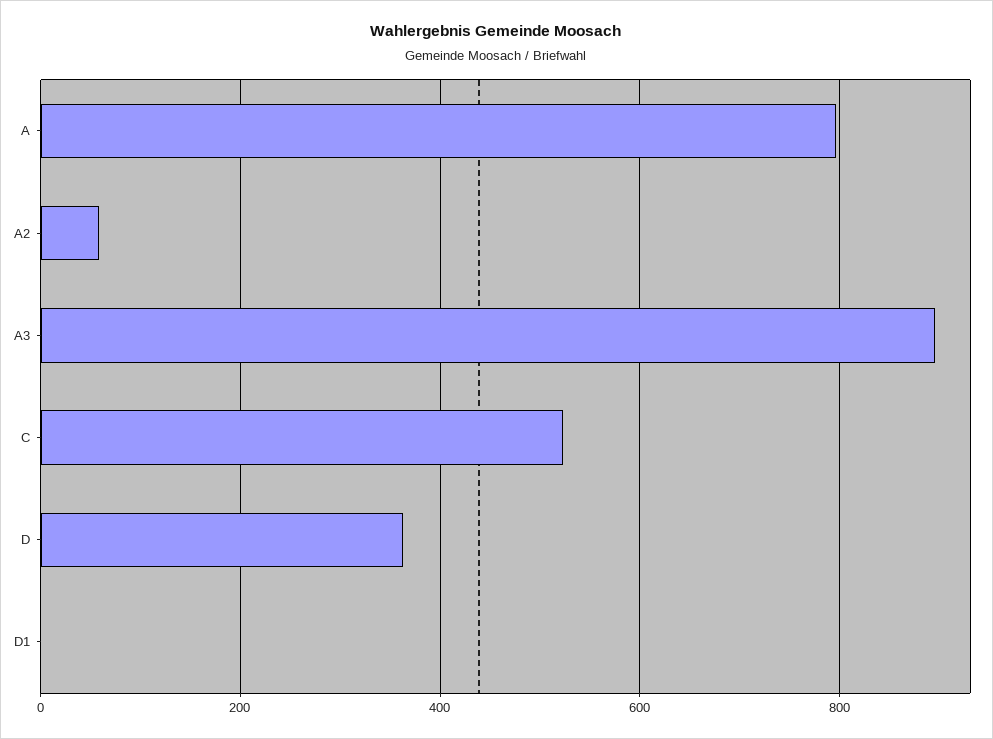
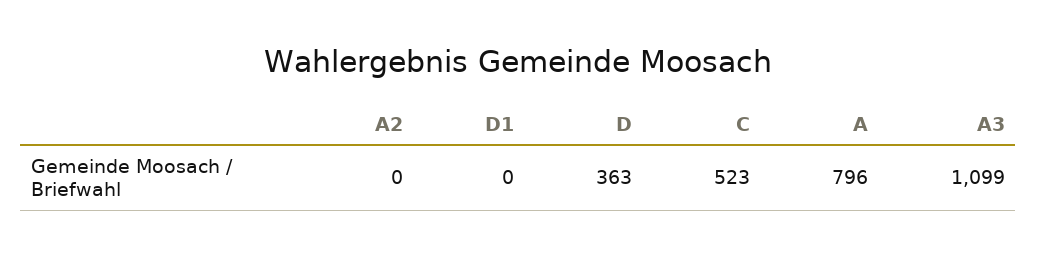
A2: 60 -> 0
A3: 900 -> 1099

